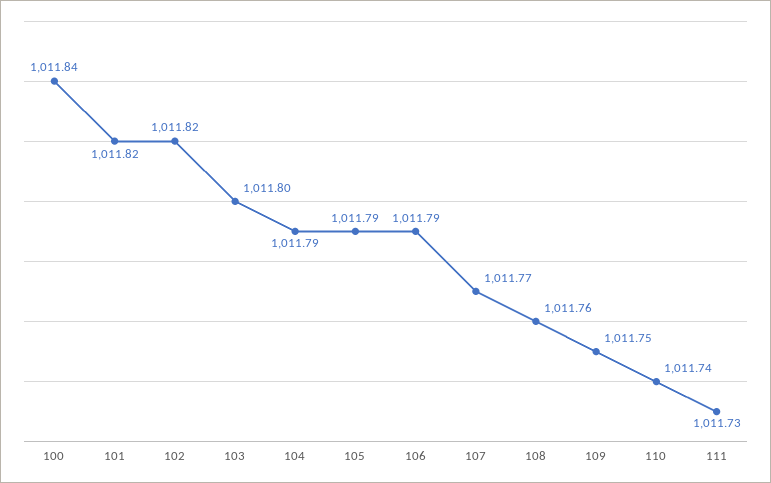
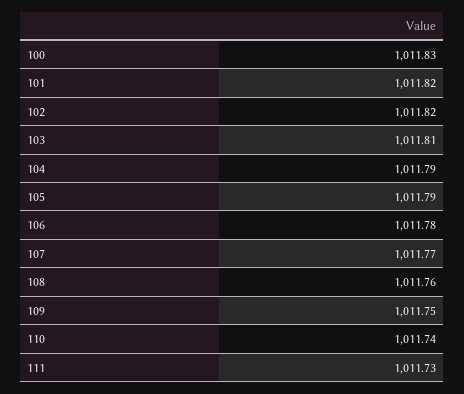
100: 1011.84 -> 1011.83
103: 1011.8 -> 1011.81
106: 1011.79 -> 1011.78

